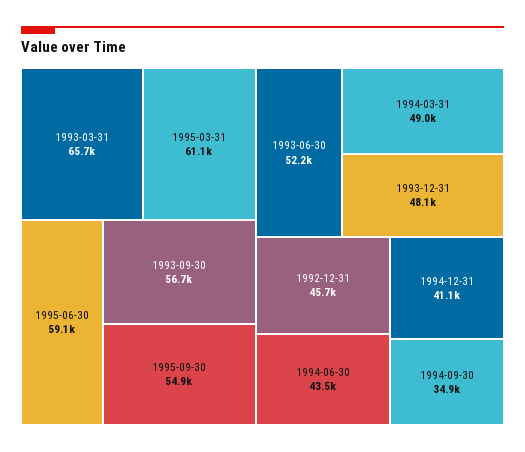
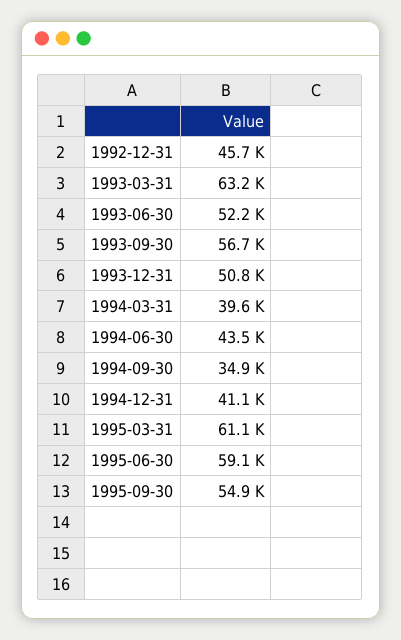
1993-03-31: 65700 -> 63200
1994-03-31: 49000 -> 39600
1993-12-31: 48100 -> 50800

